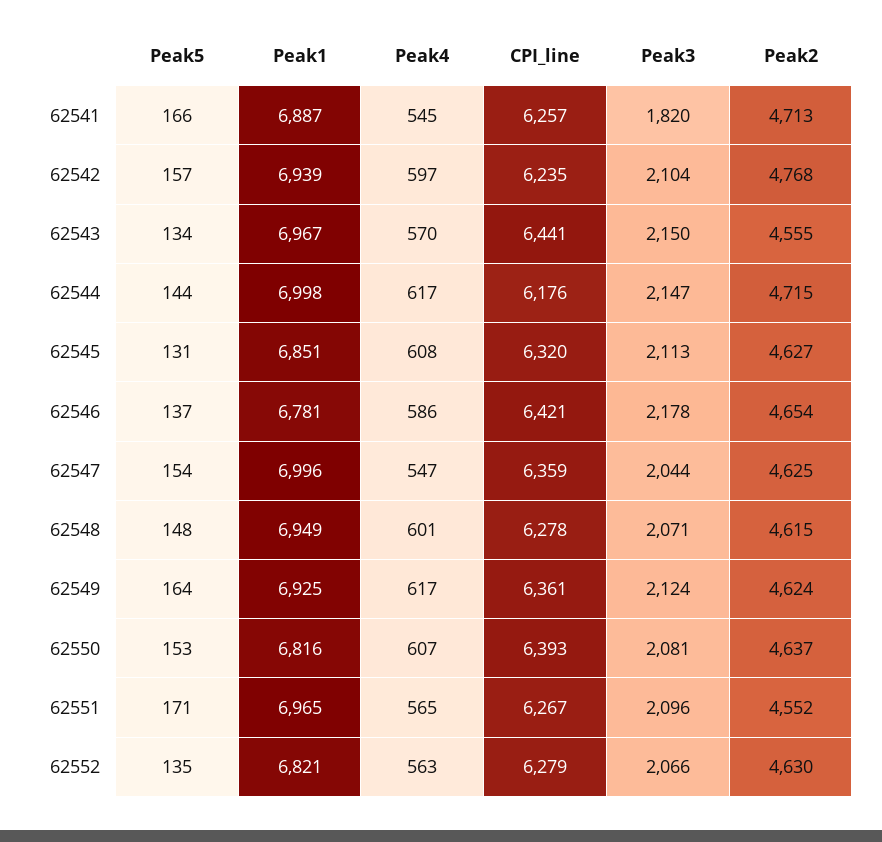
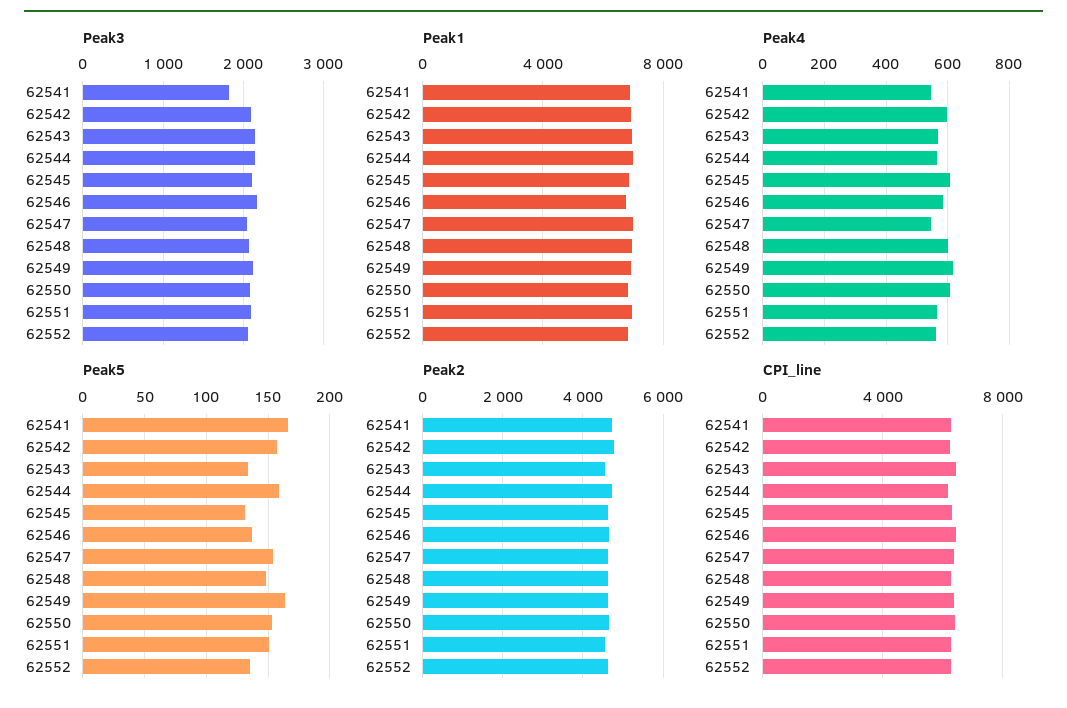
Peak5, 62544: 144 -> 160
Peak4, 62544: 617 -> 560
Peak5, 62551: 171 -> 150

